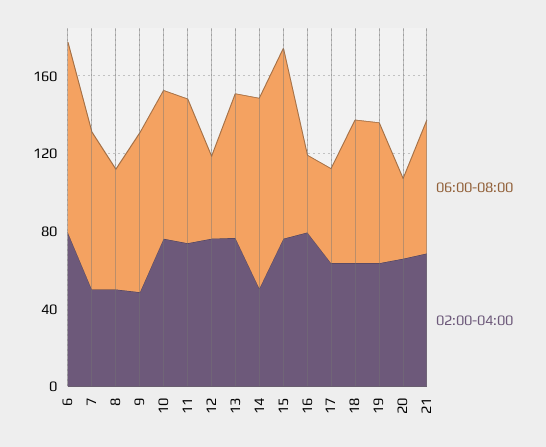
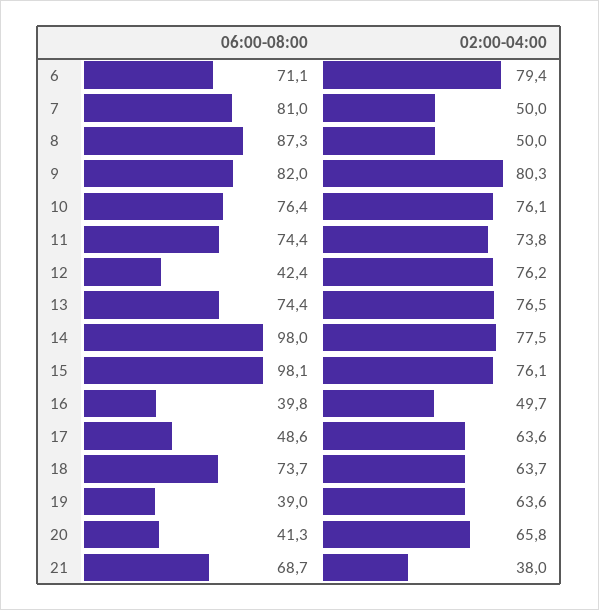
06:00-08:00, 6: 100 -> 71.1
06:00-08:00, 8: 60 -> 87.3
02:00-04:00, 9: 50 -> 80.3
02:00-04:00, 14: 50 -> 77.5
02:00-04:00, 16: 80 -> 49.7
06:00-08:00, 19: 70 -> 39
02:00-04:00, 21: 70 -> 38

